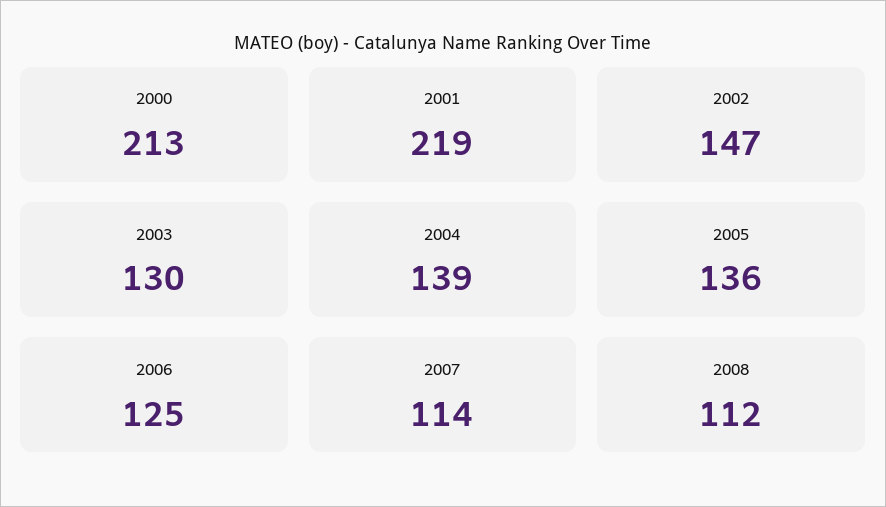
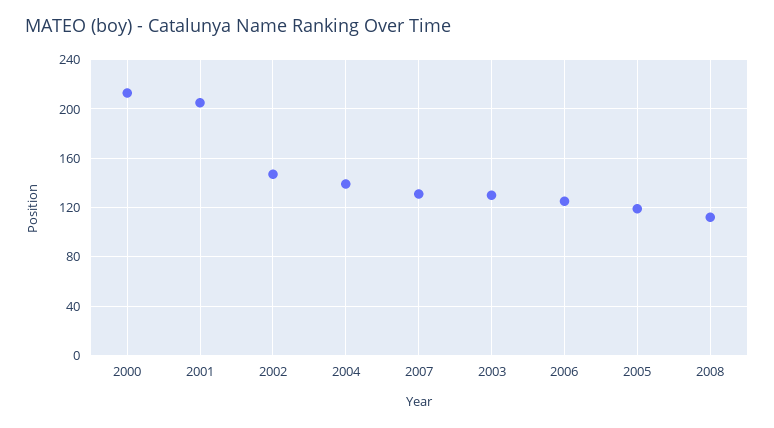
2001: 219 -> 205
2005: 136 -> 120
2007: 114 -> 130

